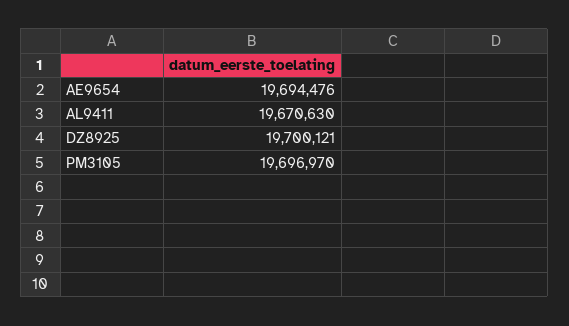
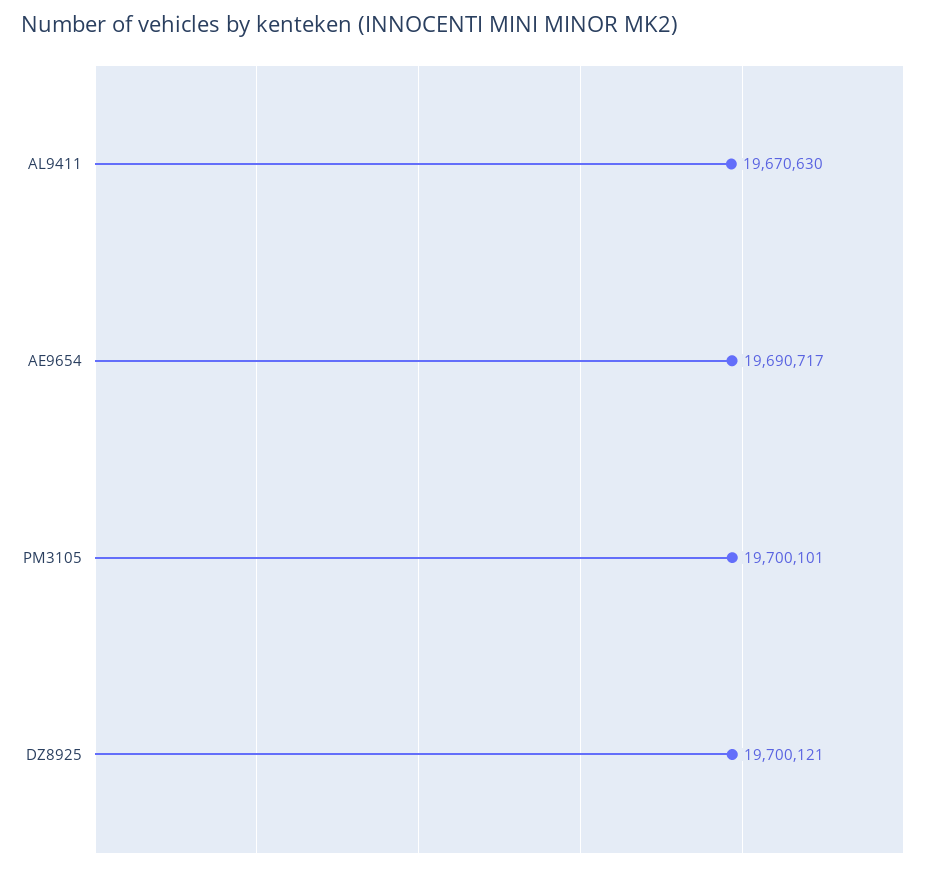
AE9654: 19694476 -> 19690717
PM3105: 19696970 -> 19700101

